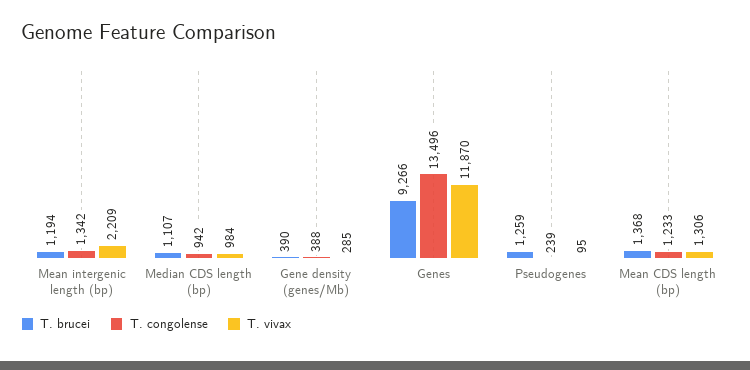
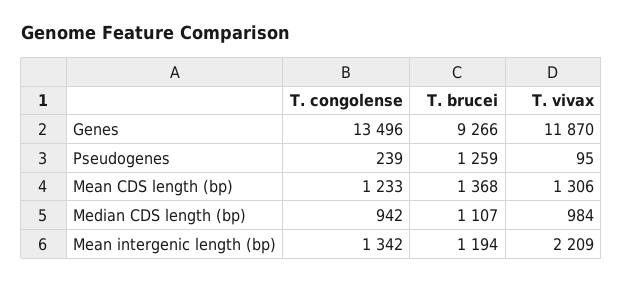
T. brucei, Gene density (genes/Mb): 390 -> none
T. congolense, Gene density (genes/Mb): 388 -> none
T. vivax, Gene density (genes/Mb): 285 -> none

